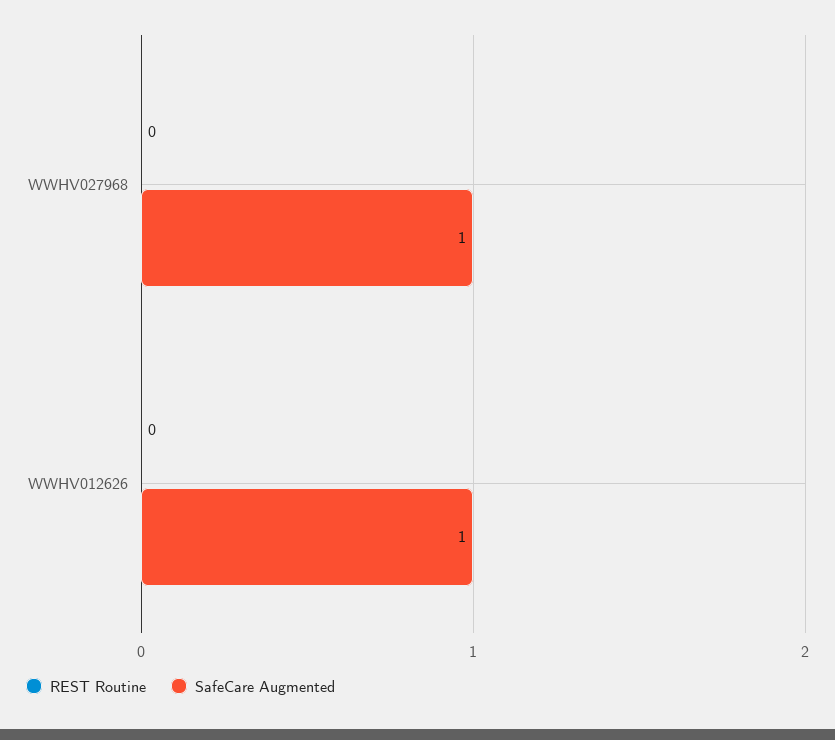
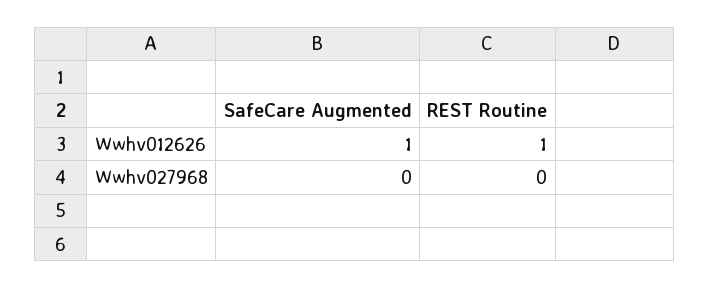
SafeCare Augmented, WWHV027968: 1 -> 0
REST Routine, WWHV012626: 0 -> 1

